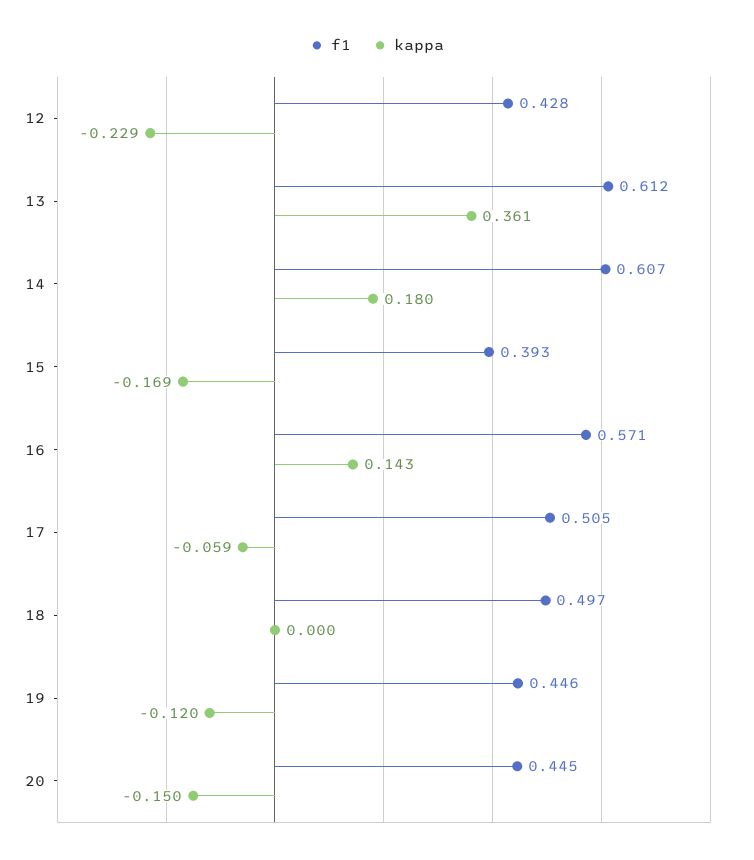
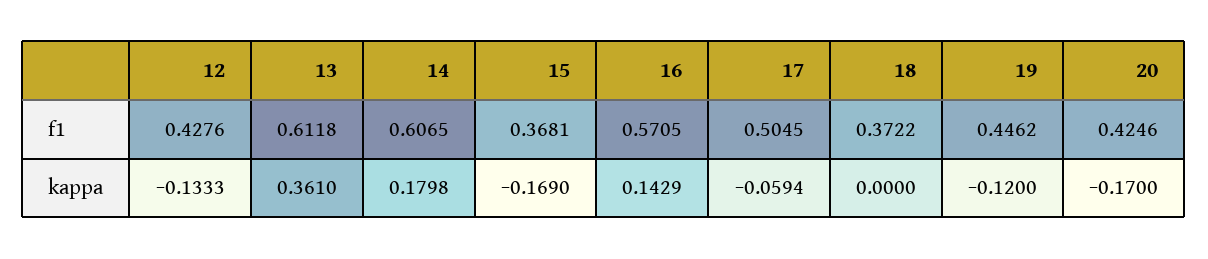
kappa, 12: -0.229 -> -0.1333
f1, 15: 0.393 -> 0.3681
f1, 18: 0.497 -> 0.3722
f1, 20: 0.445 -> 0.4246
kappa, 20: -0.15 -> -0.17

